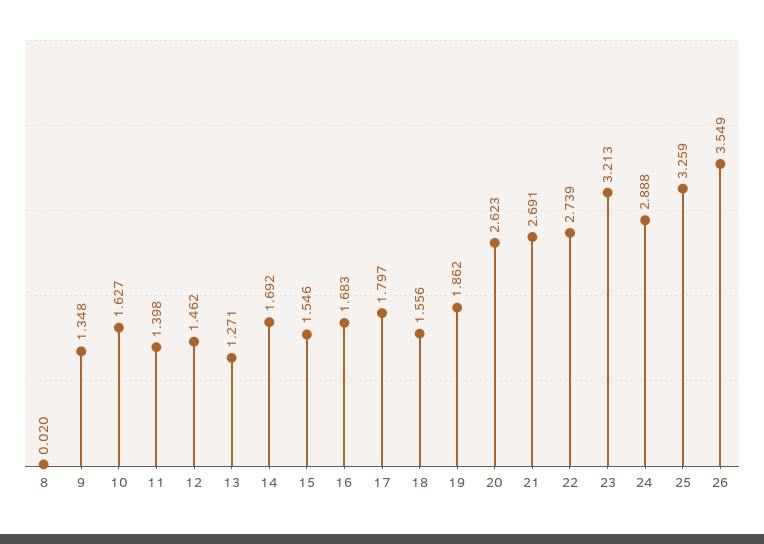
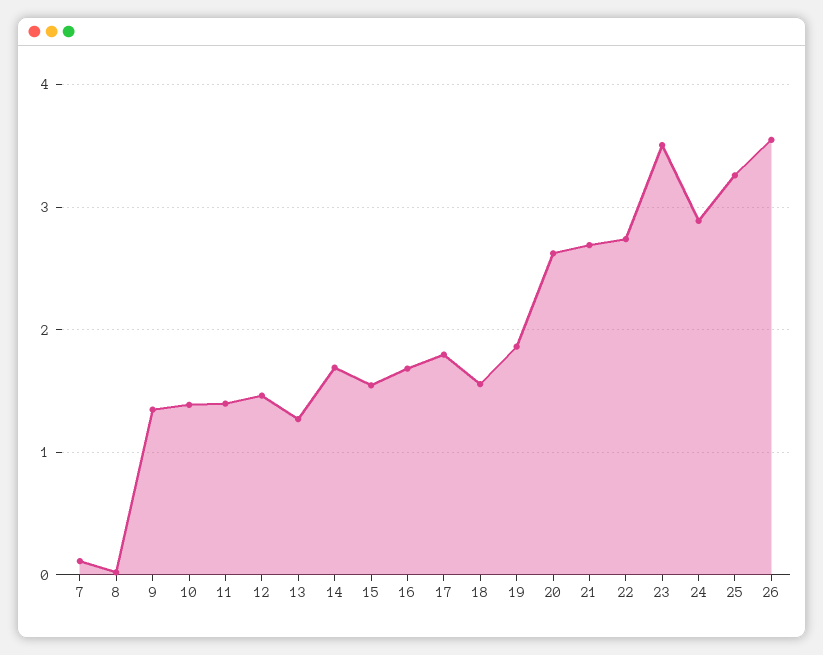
10: 1.627 -> 1.4
23: 3.213 -> 3.5
7: none -> 0.1

